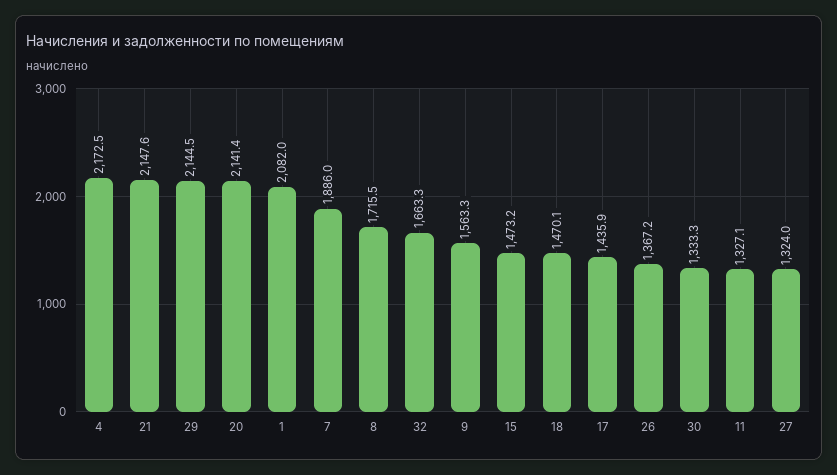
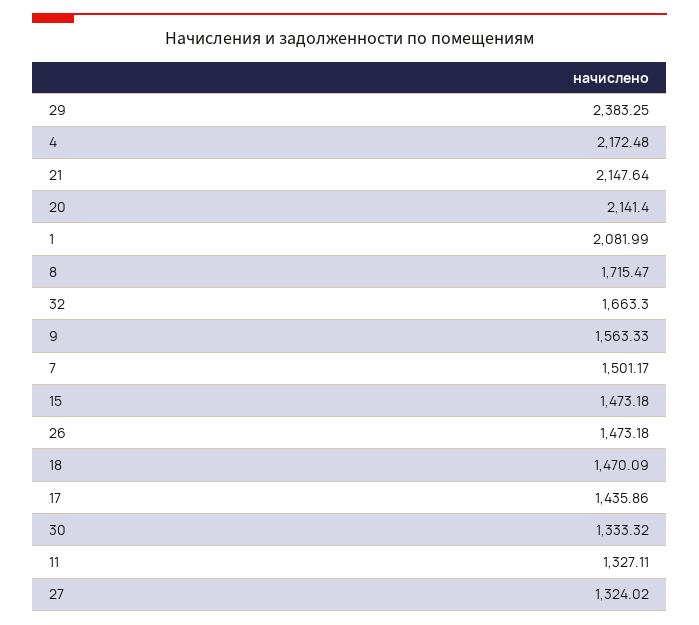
29: 2144.5 -> 2383.25
7: 1886 -> 1501.17
26: 1367.2 -> 1473.18

